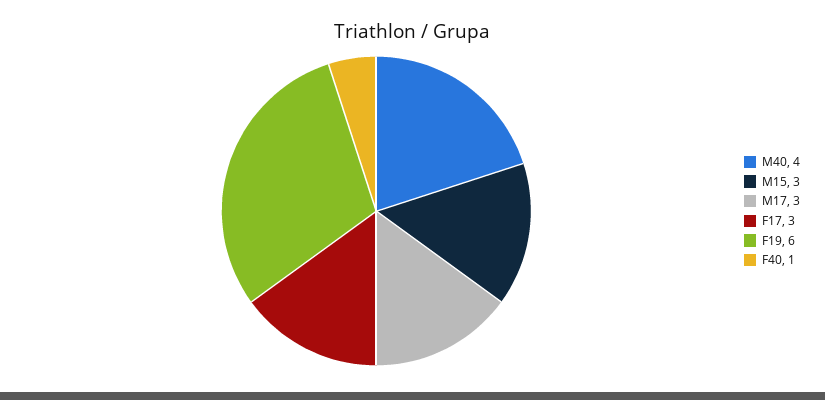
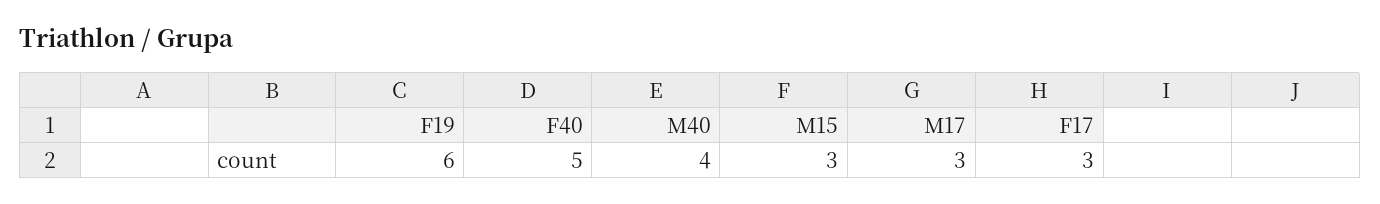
F40: 1 -> 5

